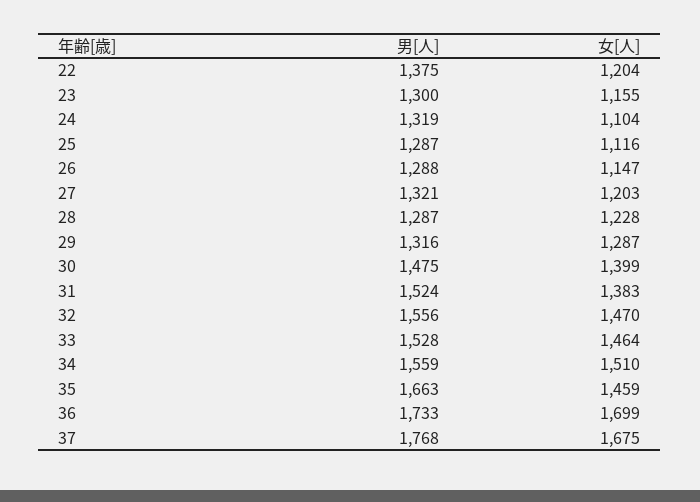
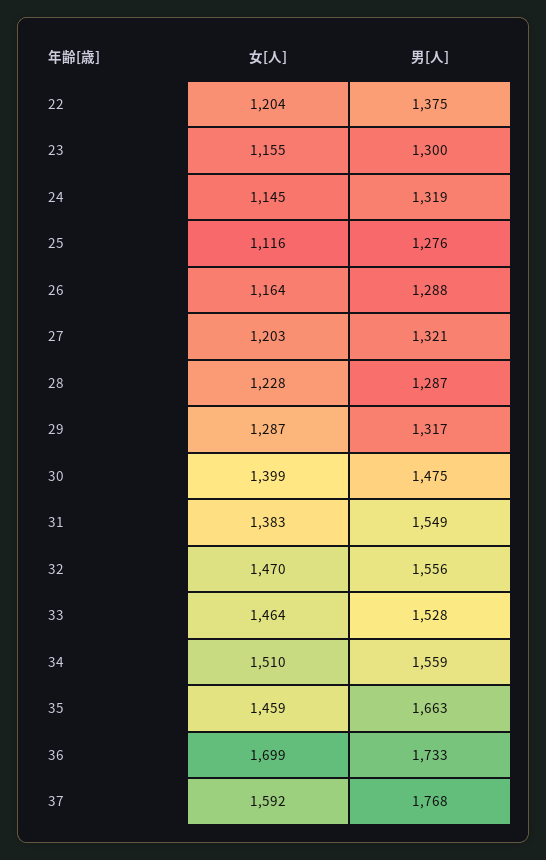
女[人], 24: 1104 -> 1145
男[人], 25: 1287 -> 1276
女[人], 26: 1147 -> 1164
男[人], 29: 1316 -> 1317
男[人], 31: 1524 -> 1549
女[人], 37: 1675 -> 1592

